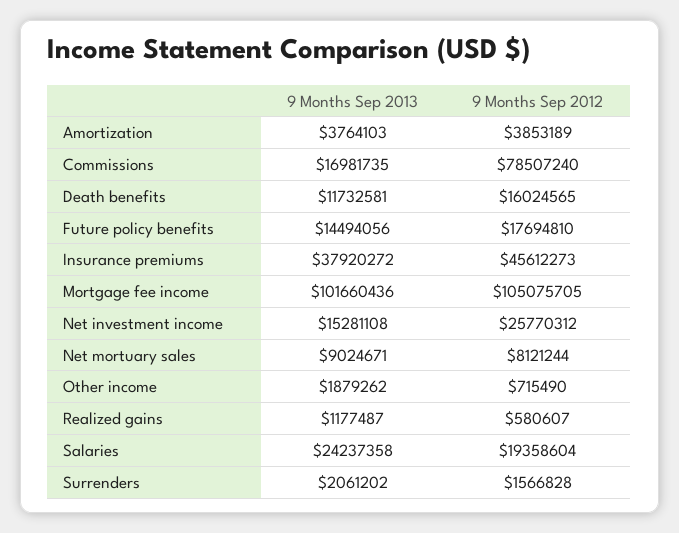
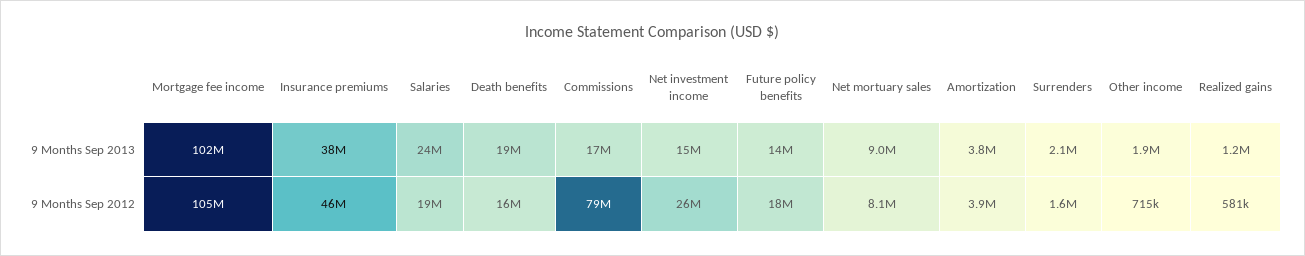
9 Months Sep 2013, Death benefits: 11732581 -> 19000000

